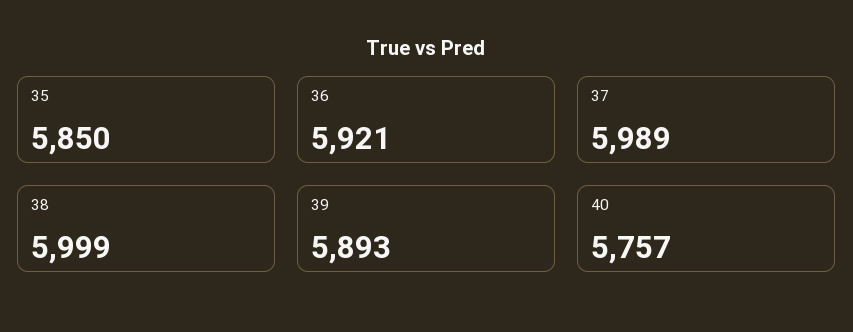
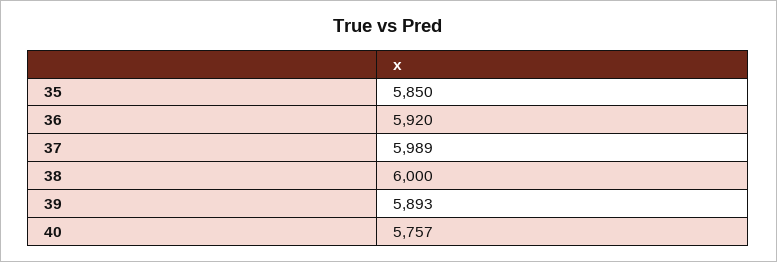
36: 5921 -> 5920
38: 5999 -> 6000

